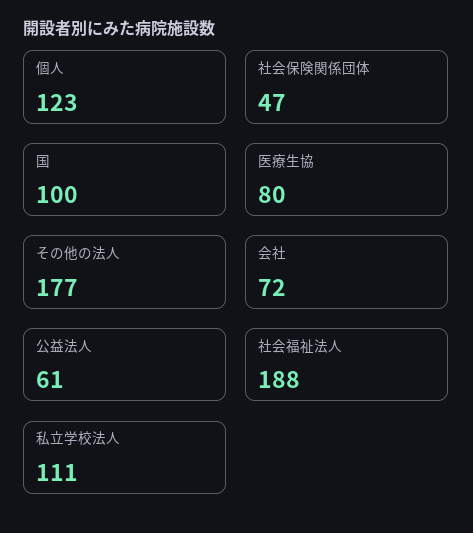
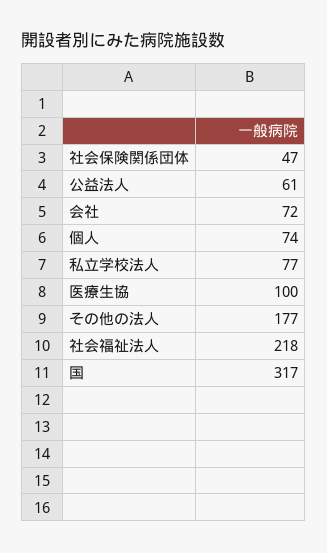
個人: 123 -> 74
国: 100 -> 317
医療生協: 80 -> 100
社会福祉法人: 188 -> 218
私立学校法人: 111 -> 77

